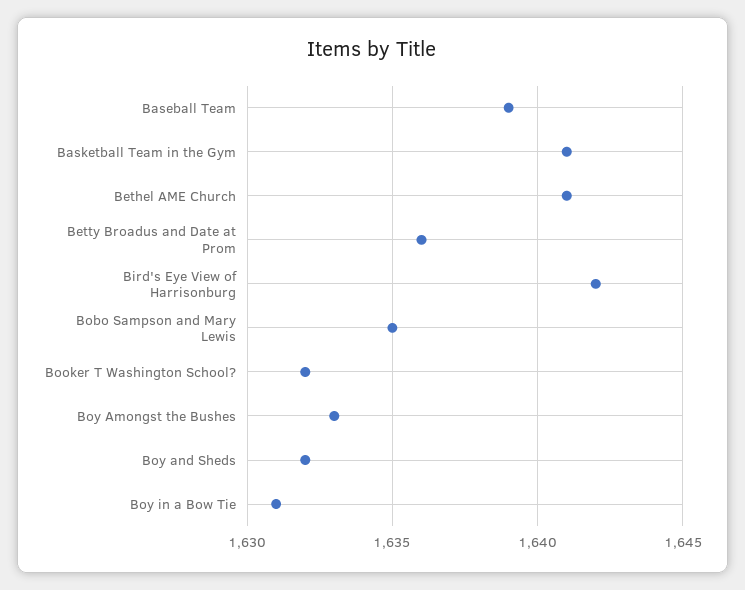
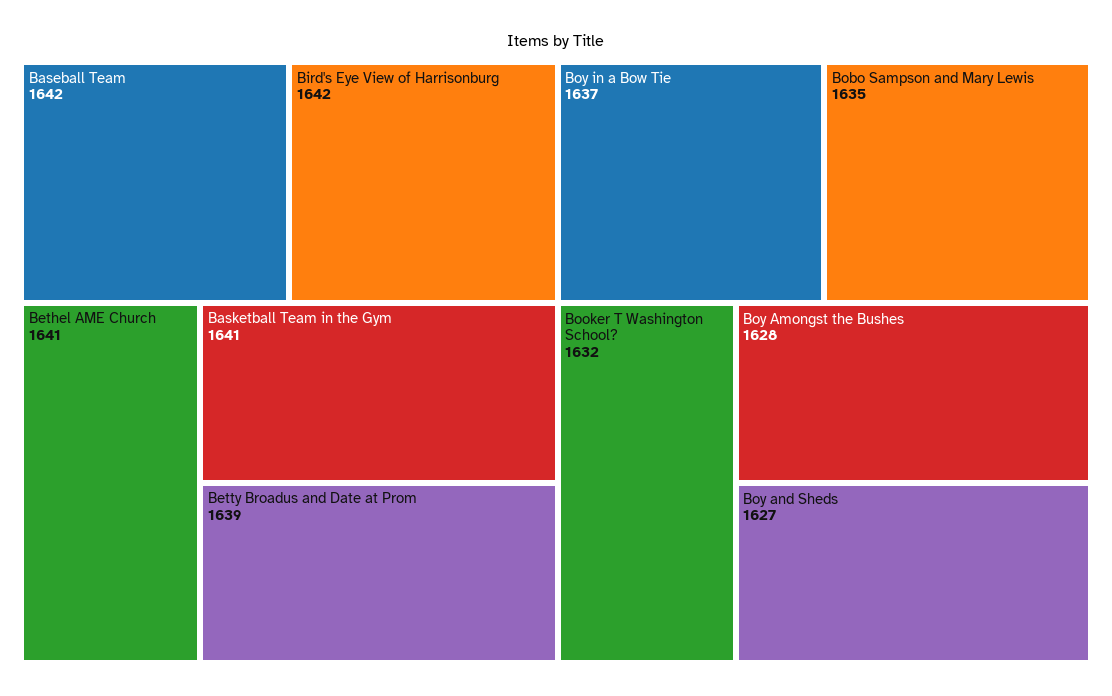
Baseball Team: 1639 -> 1642
Betty Broadus and Date at Prom: 1636 -> 1639
Boy Amongst the Bushes: 1633 -> 1628
Boy and Sheds: 1632 -> 1627
Boy in a Bow Tie: 1631 -> 1637

